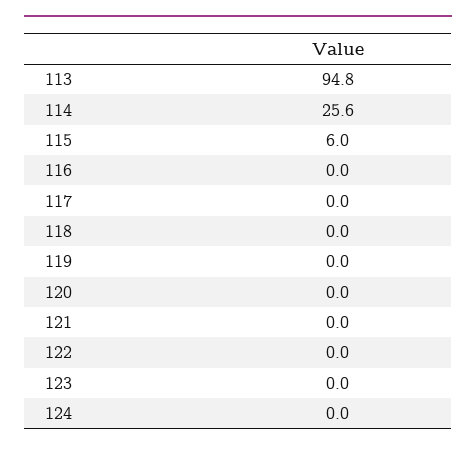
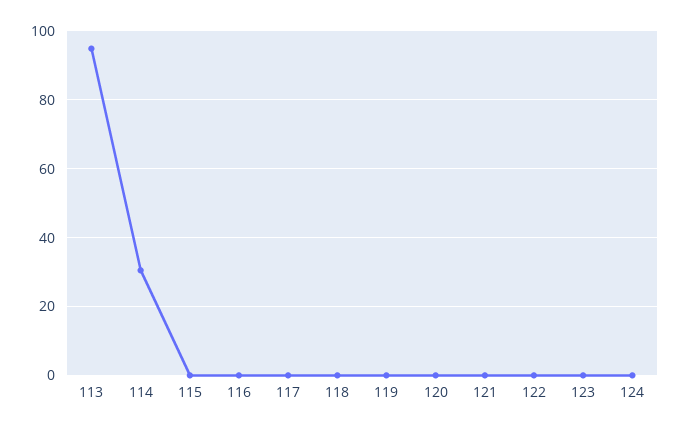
114: 25.6 -> 30
115: 6 -> 0

